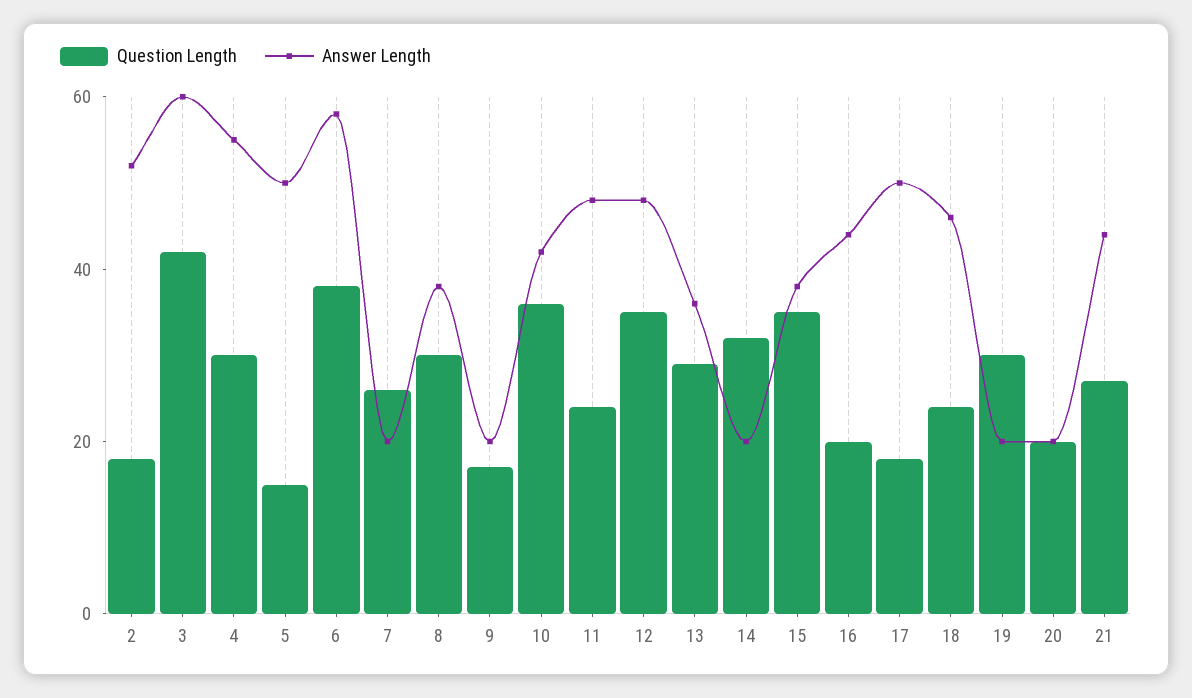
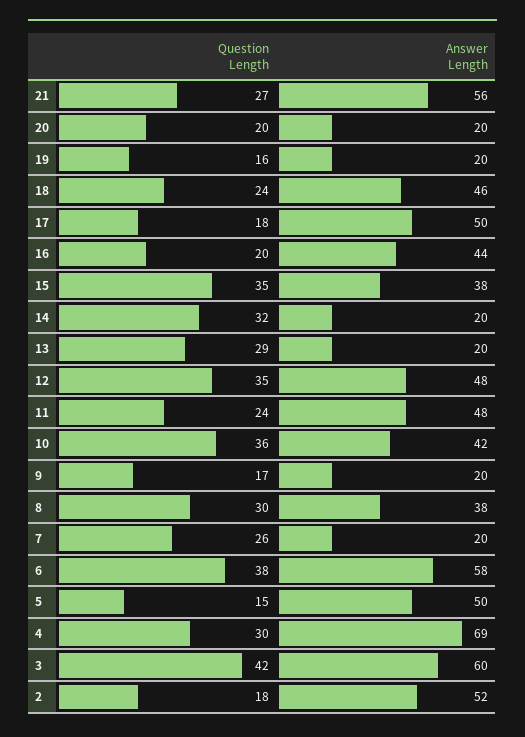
Answer Length, 4: 55 -> 69
Answer Length, 13: 35 -> 20
Question Length, 19: 30 -> 16
Answer Length, 21: 45 -> 56

